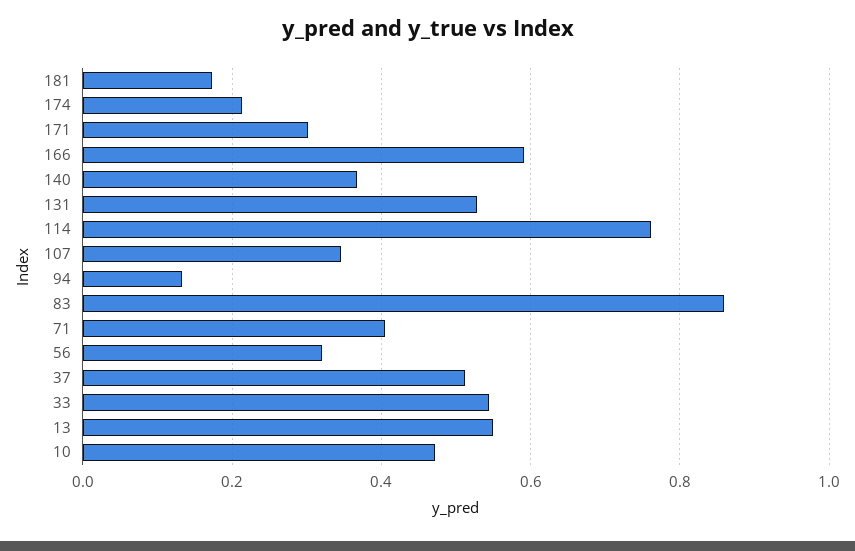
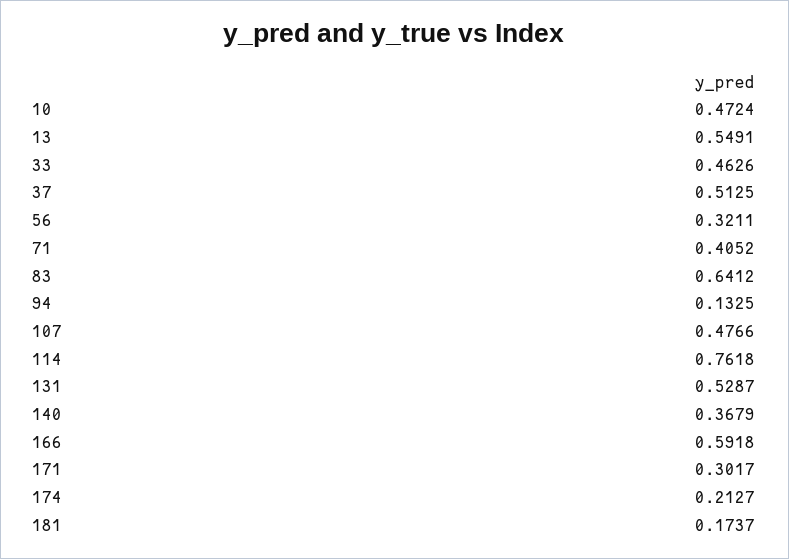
107: 0.34 -> 0.4766
83: 0.86 -> 0.6412
33: 0.54 -> 0.4626

